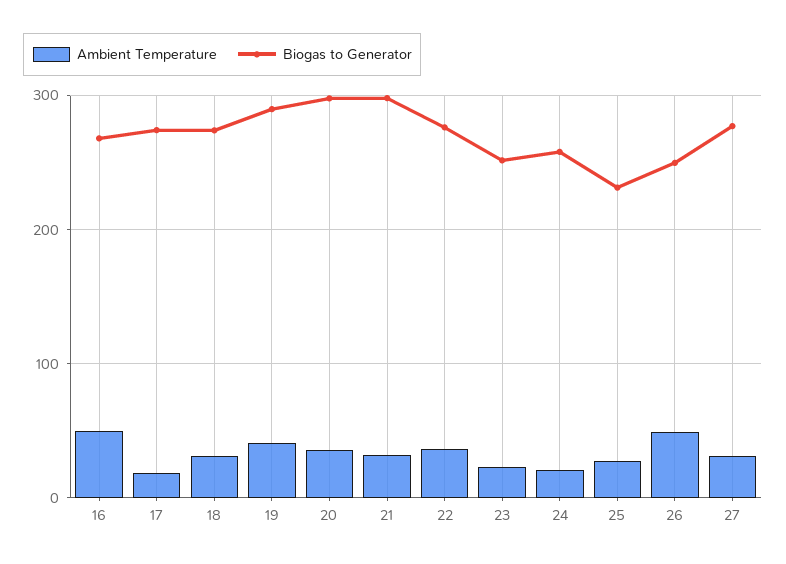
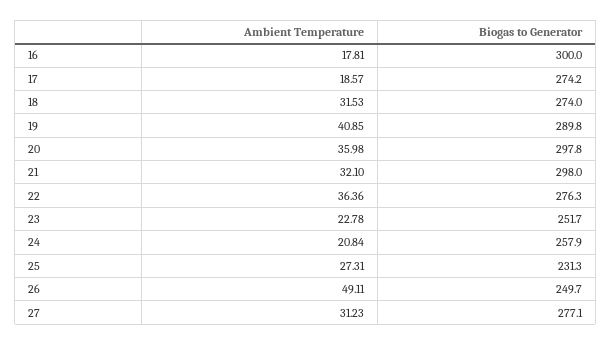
Ambient Temperature, 16: 50 -> 17.81
Biogas to Generator, 16: 270 -> 300

